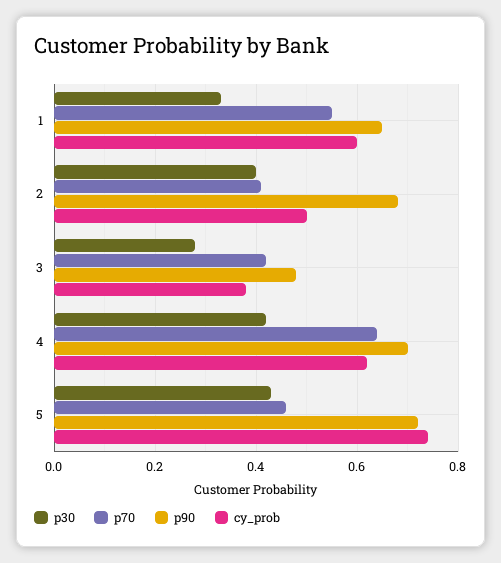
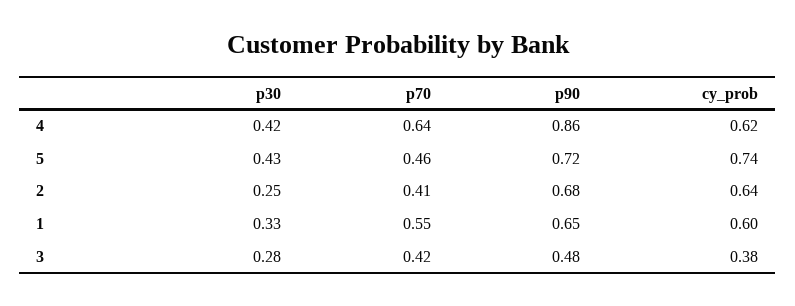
p30, 2: 0.4 -> 0.25
cy_prob, 2: 0.5 -> 0.64
p90, 4: 0.7 -> 0.86

